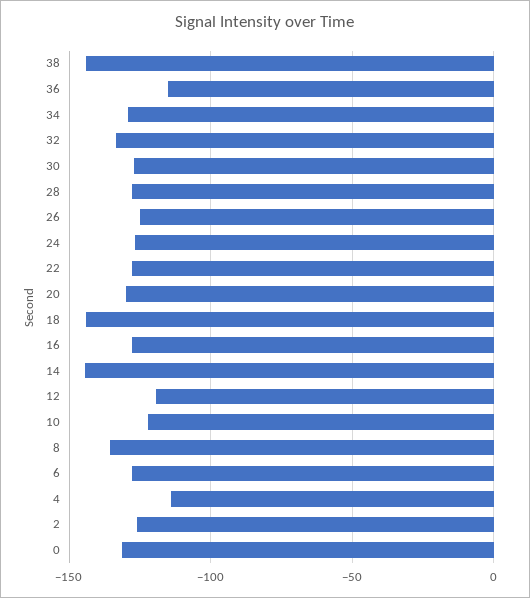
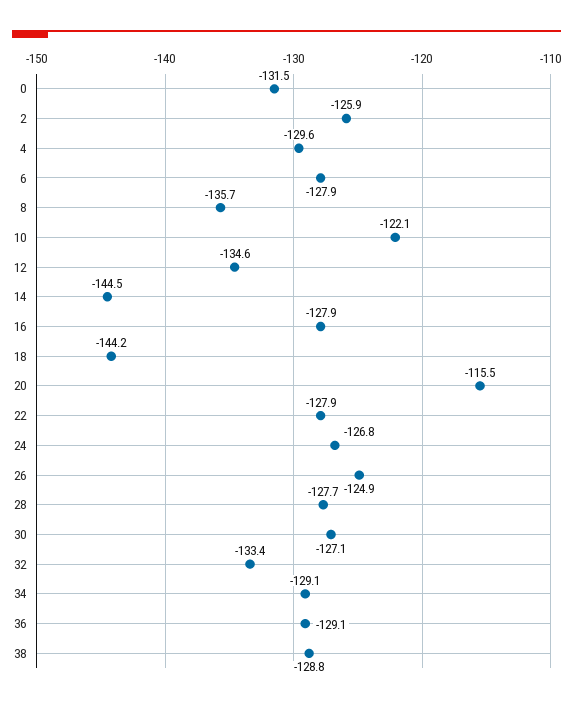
38: -145 -> -128.8
36: -115 -> -129.1
20: -130 -> -115.5
12: -120 -> -134.6
4: -115 -> -129.6

